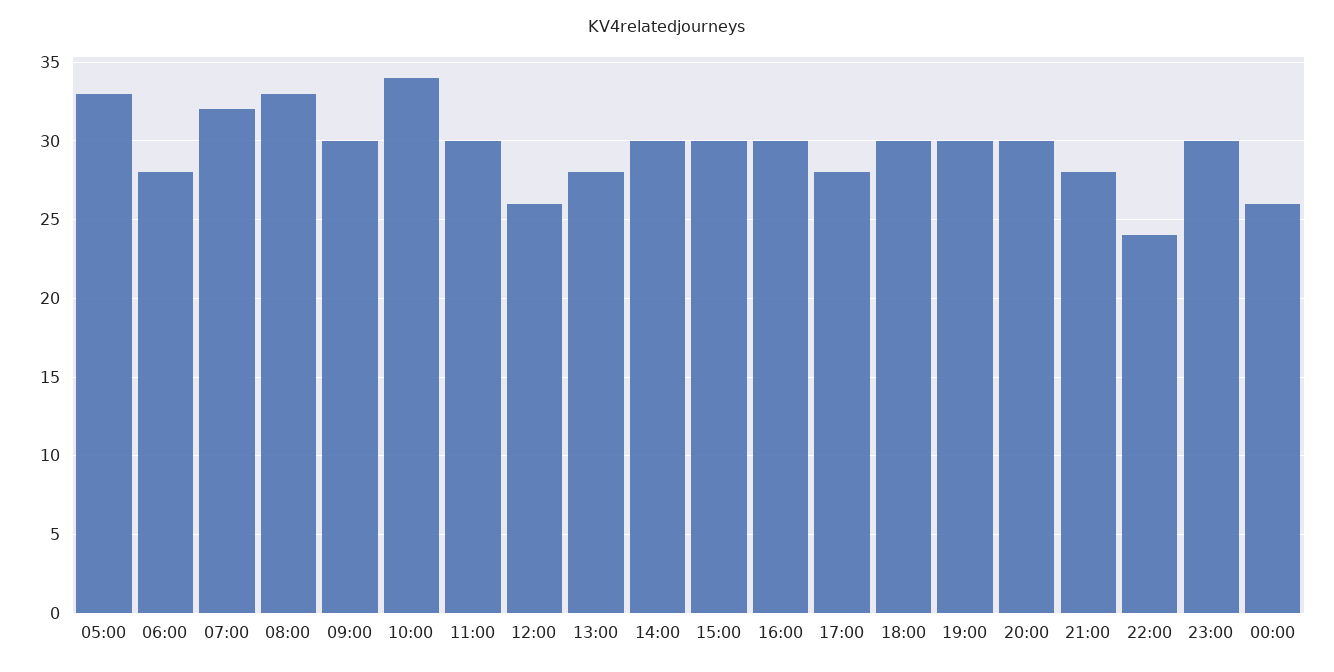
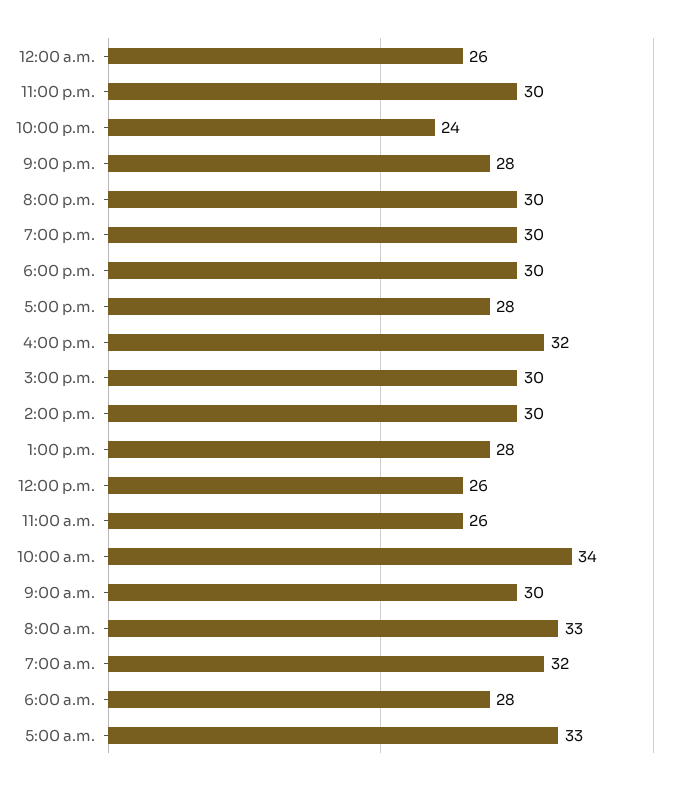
11:00: 30 -> 26
16:00: 30 -> 32

